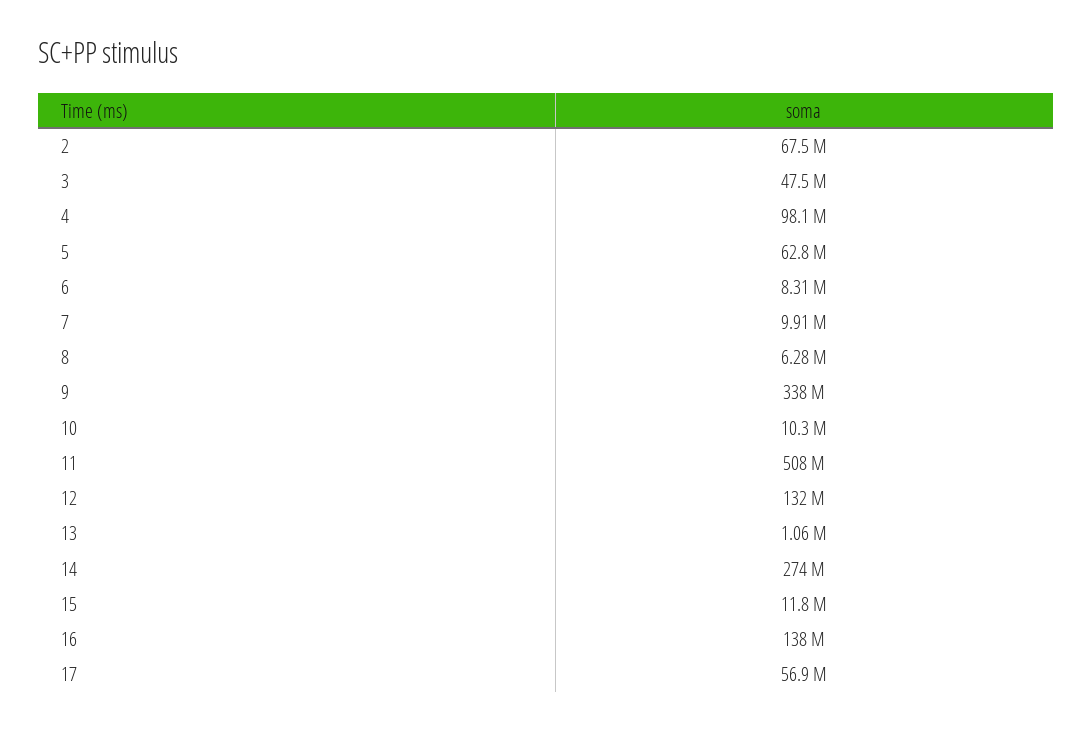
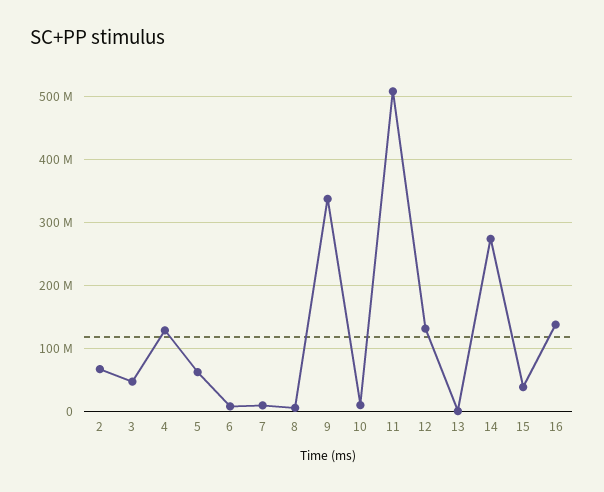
4: 98100000 -> 130000000
15: 11800000 -> 40000000
17: 56900000 -> none

